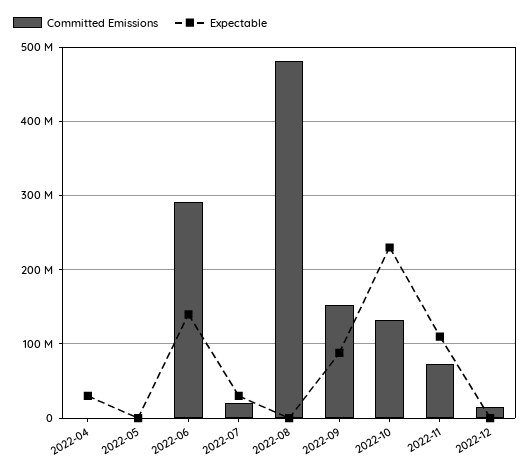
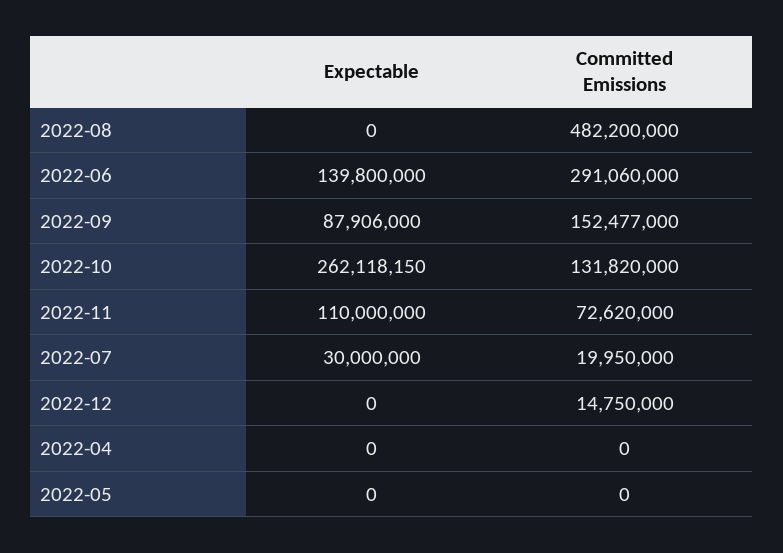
Expectable, 2022-04: 30000000 -> 0
Expectable, 2022-10: 230000000 -> 262118150

